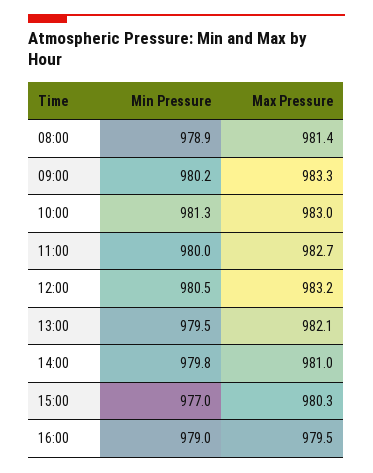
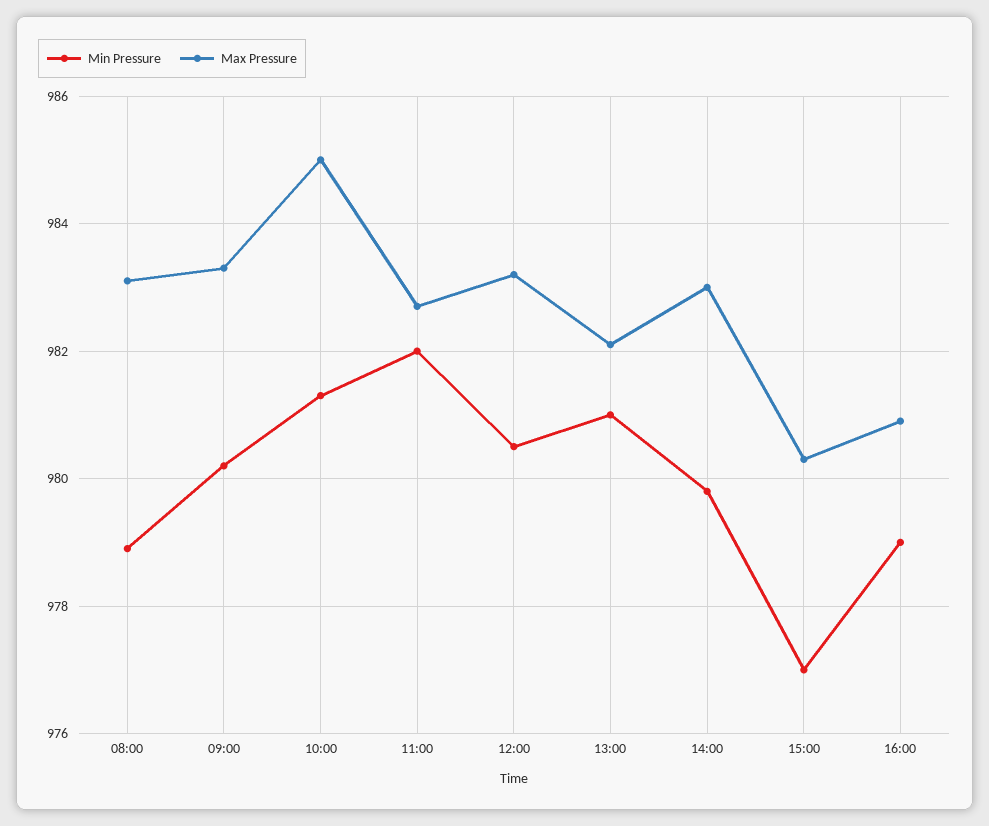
Max Pressure, 08:00: 981.4 -> 983
Max Pressure, 10:00: 983 -> 985
Min Pressure, 11:00: 980 -> 982
Min Pressure, 13:00: 979.5 -> 981
Max Pressure, 14:00: 981 -> 983
Max Pressure, 16:00: 979.5 -> 981

